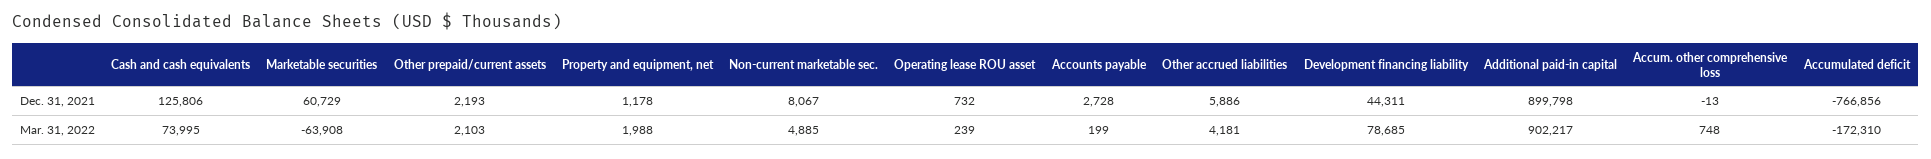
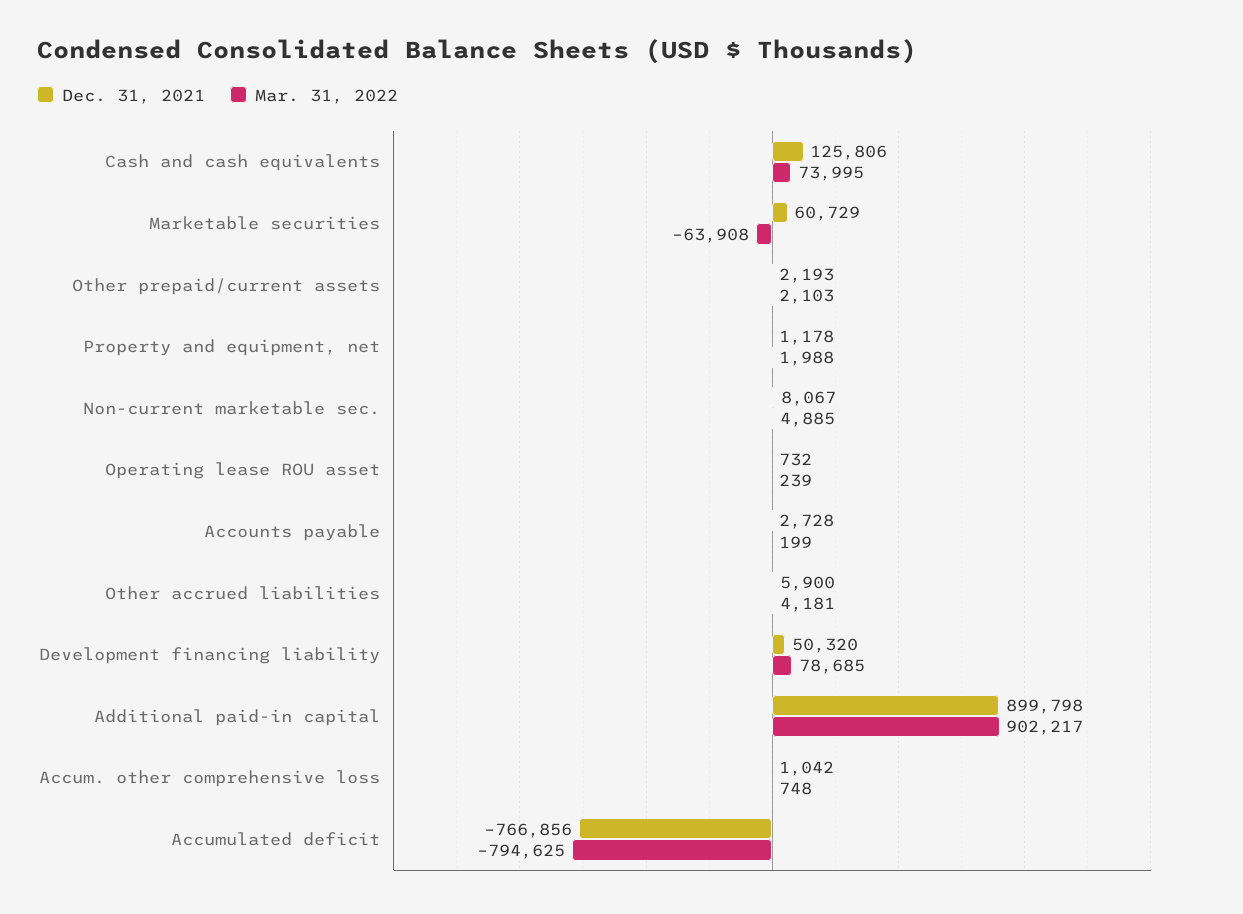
Dec. 31, 2021, Other accrued liabilities: 5886 -> 5900
Dec. 31, 2021, Development financing liability: 44311 -> 50320
Dec. 31, 2021, Accum. other comprehensive loss: -13 -> 1042
Mar. 31, 2022, Accumulated deficit: -172310 -> -794625

